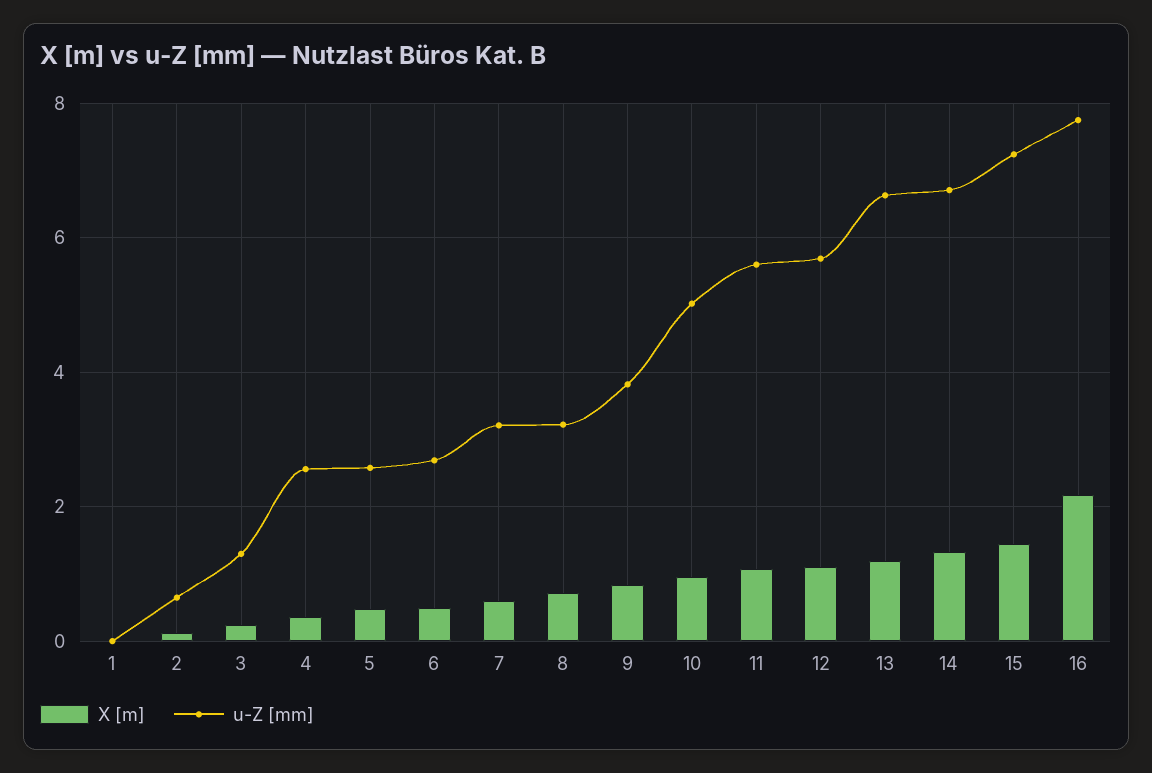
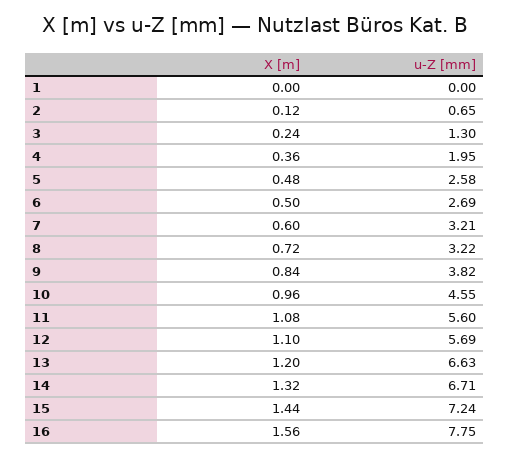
u-Z [mm], 4: 2.6 -> 1.95
u-Z [mm], 10: 5 -> 4.55
X [m], 16: 2.2 -> 1.56

